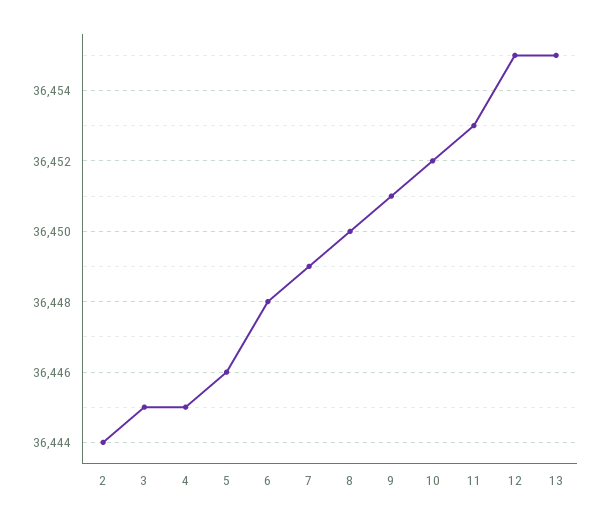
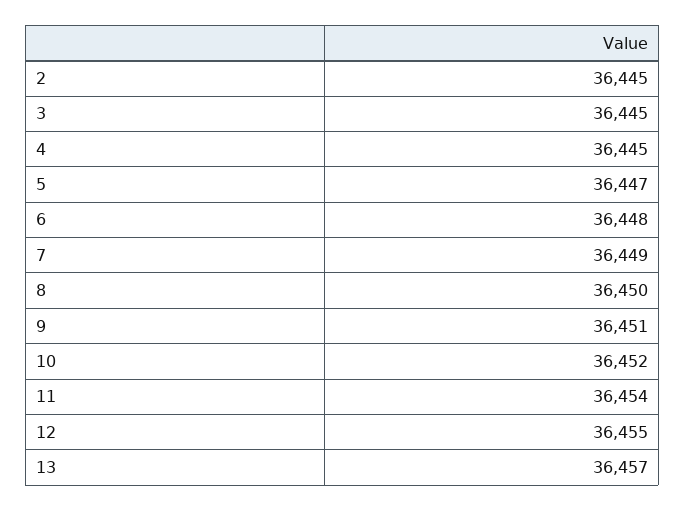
2: 36444 -> 36445
5: 36446 -> 36447
11: 36453 -> 36454
13: 36455 -> 36457

